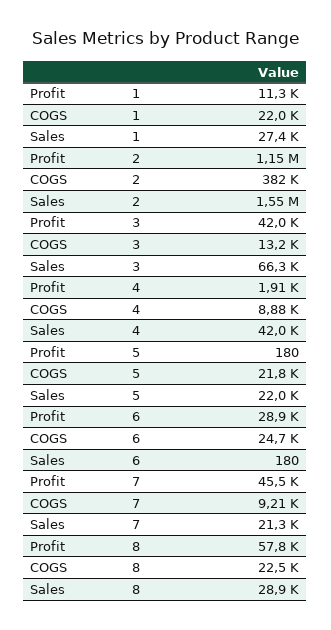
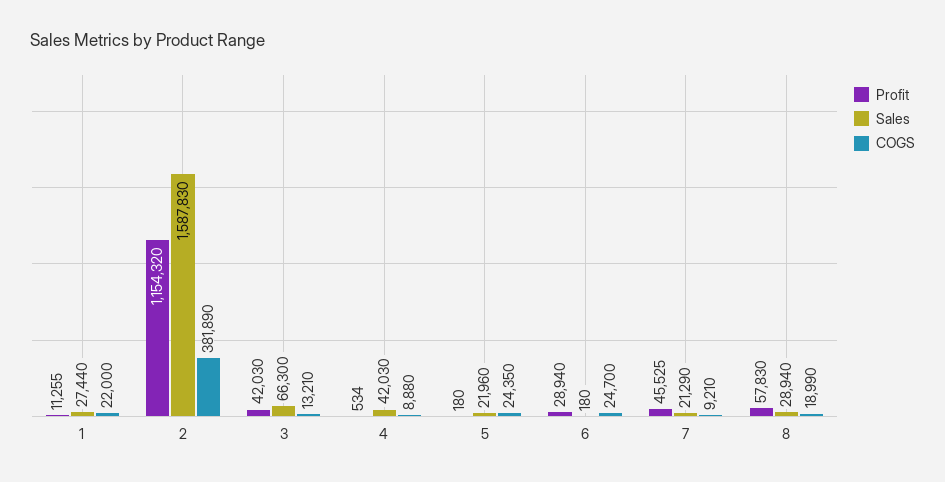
Sales, 2: 1550000 -> 1587830
Profit, 4: 1910 -> 534
COGS, 5: 21800 -> 24350
COGS, 8: 22500 -> 18990

